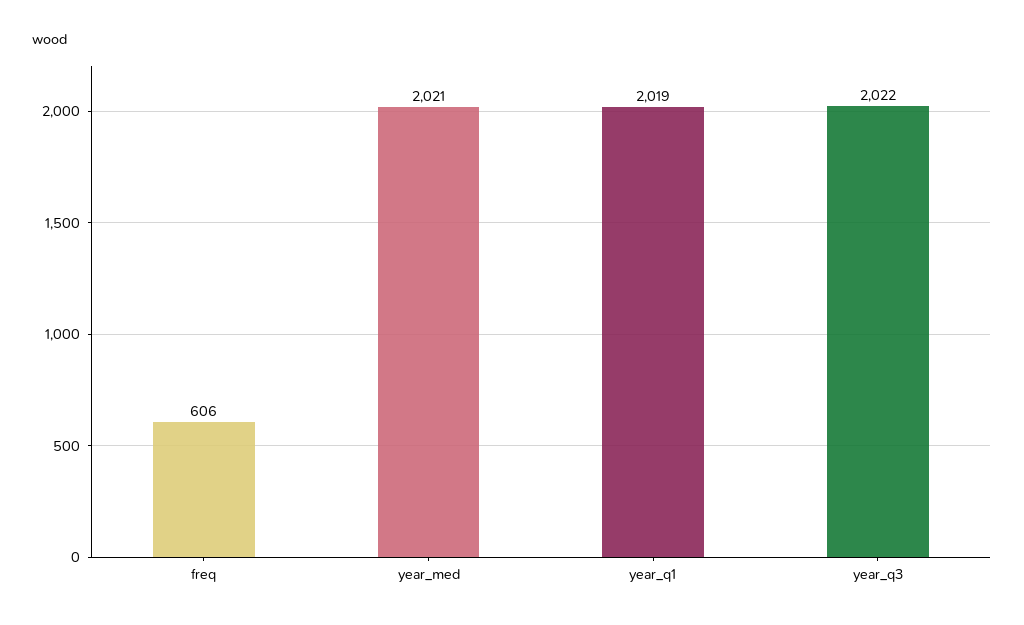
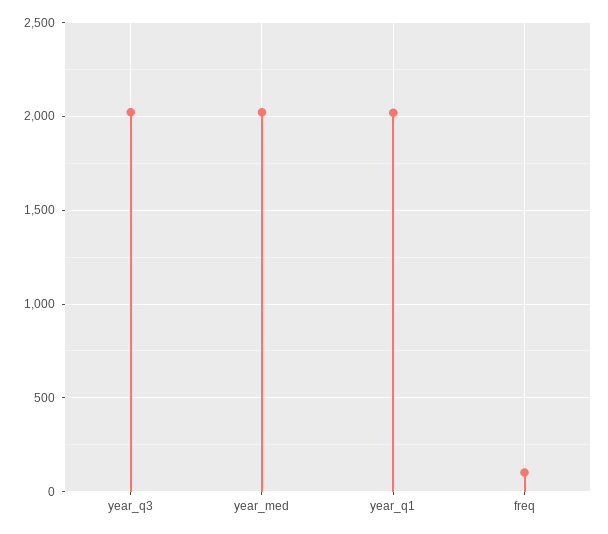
freq: 606 -> 100

